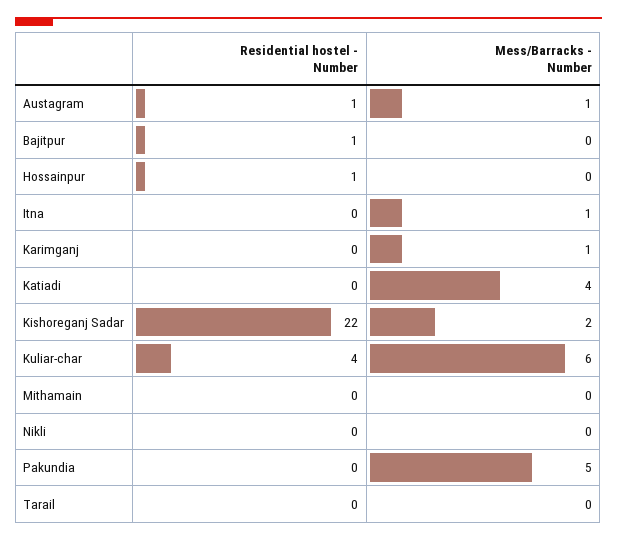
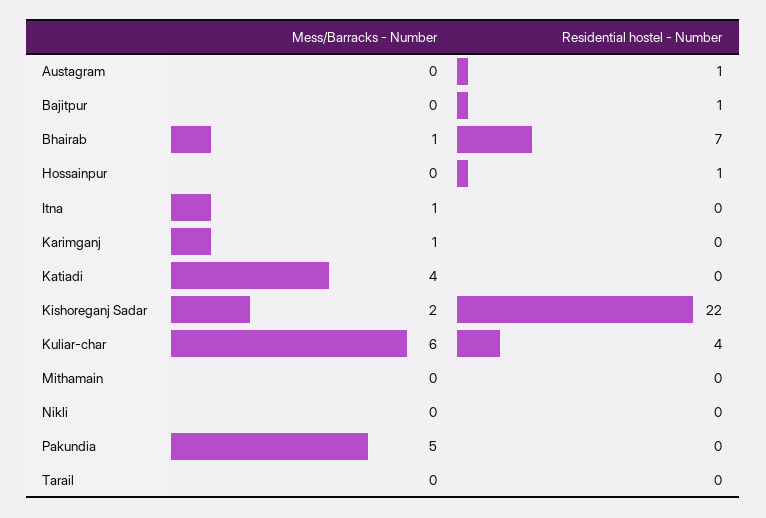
Mess/Barracks - Number, Austagram: 1 -> 0
Mess/Barracks - Number, Bhairab: none -> 1
Residential hostel - Number, Bhairab: none -> 7

